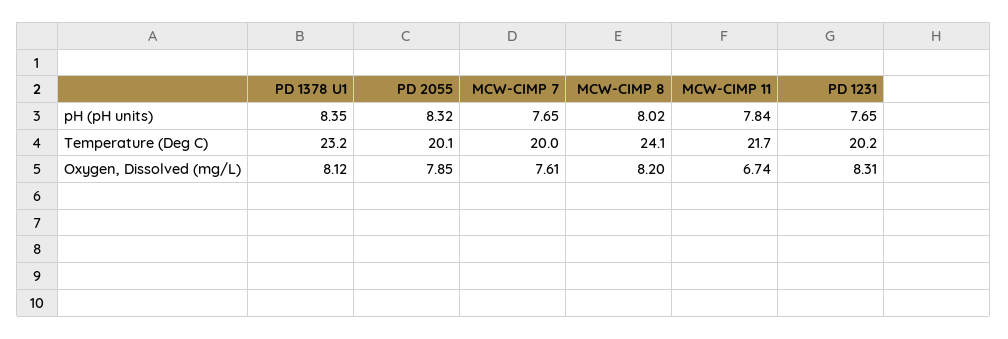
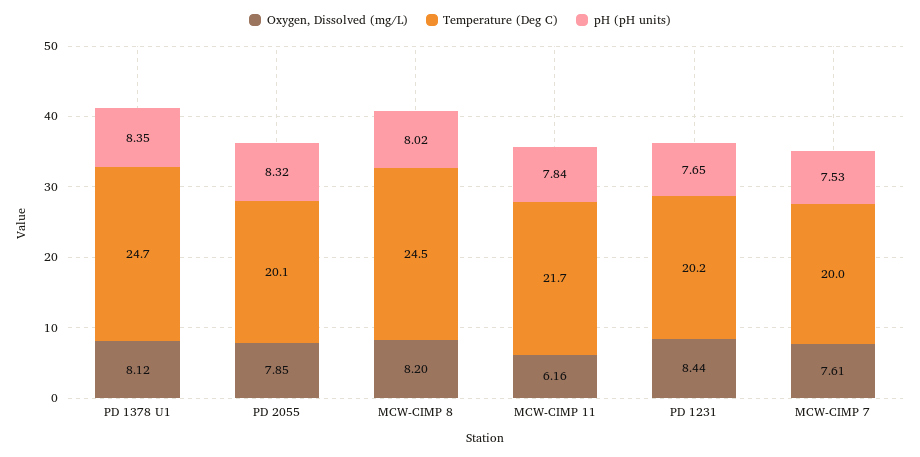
pH (pH units), MCW-CIMP 7: 7.65 -> 7.53
Temperature (Deg C), PD 1378 U1: 23.2 -> 24.7
Temperature (Deg C), MCW-CIMP 8: 24.1 -> 24.5
Oxygen, Dissolved (mg/L), MCW-CIMP 11: 6.74 -> 6.16
Oxygen, Dissolved (mg/L), PD 1231: 8.31 -> 8.44

